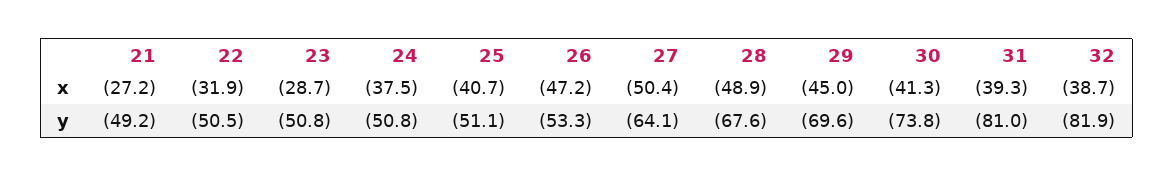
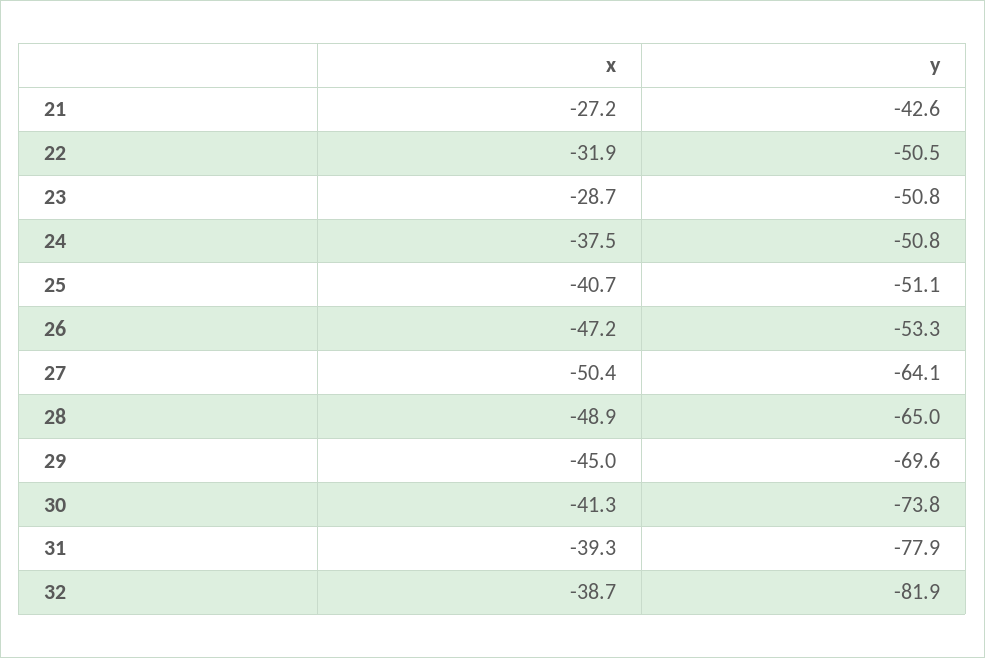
21, y: -49.2 -> -42.6
28, y: -67.6 -> -65
31, y: -81 -> -77.9

